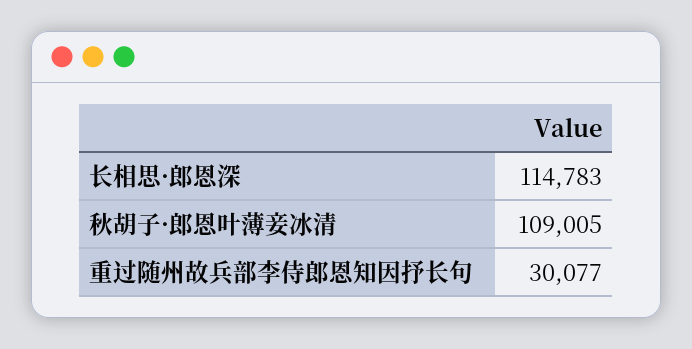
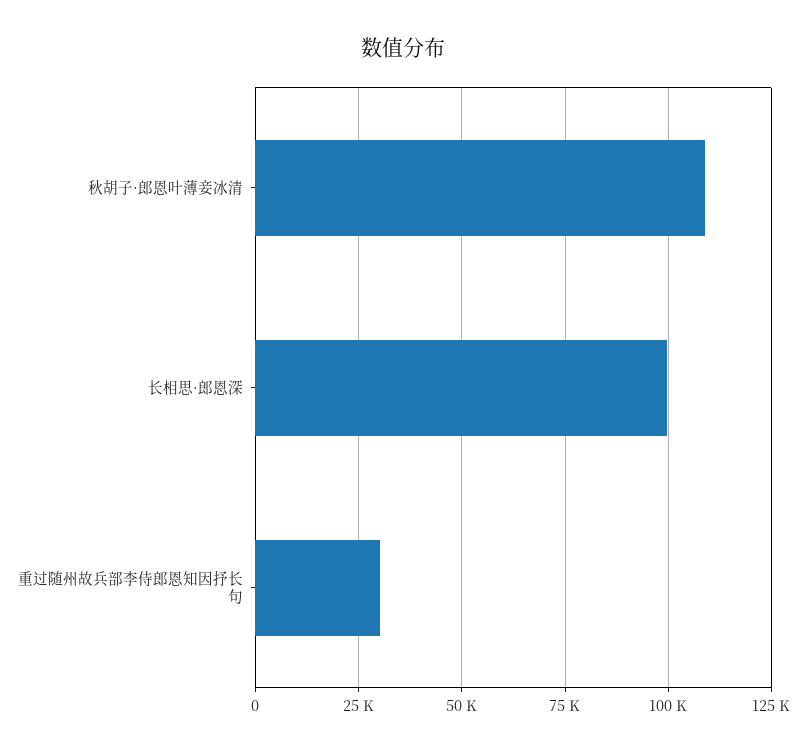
长相思·郎恩深: 114783 -> 100000

